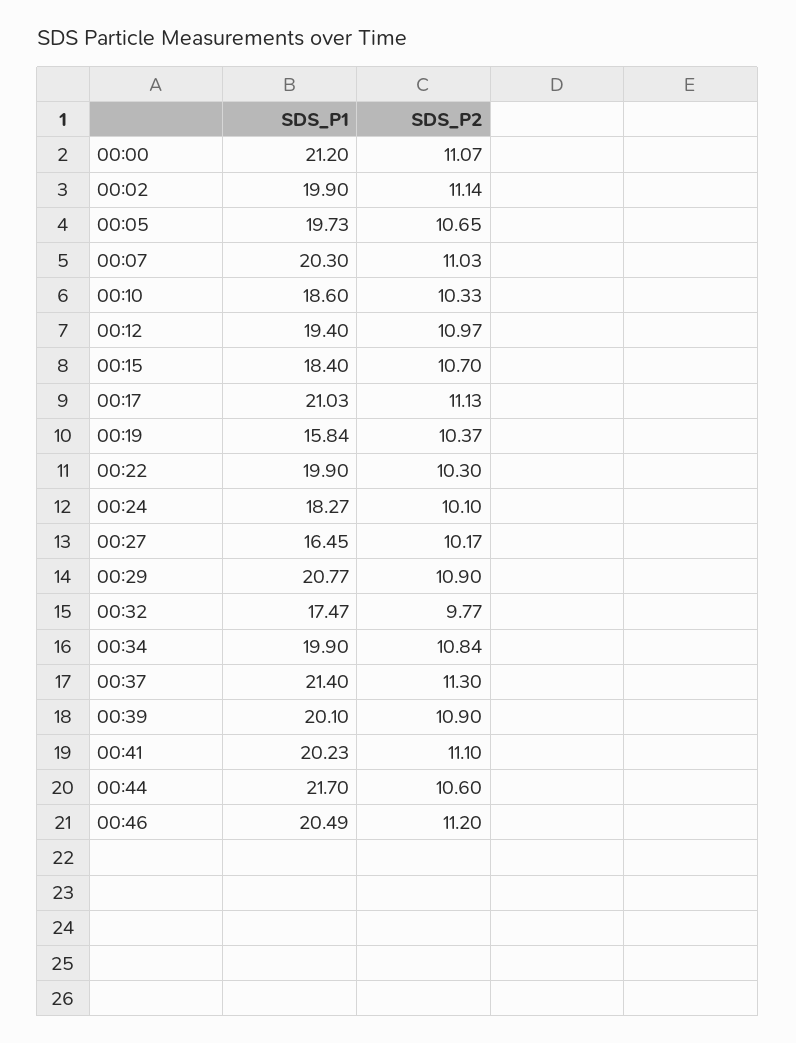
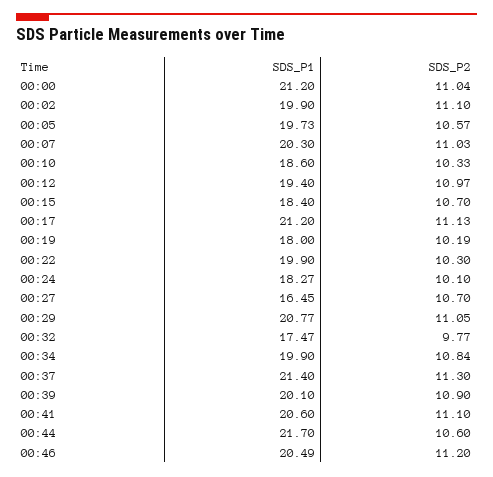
SDS_P2, 00:00: 11.07 -> 11.04
SDS_P2, 00:02: 11.14 -> 11.1
SDS_P2, 00:05: 10.65 -> 10.57
SDS_P1, 00:17: 21.03 -> 21.2
SDS_P1, 00:19: 15.84 -> 18
SDS_P2, 00:19: 10.37 -> 10.19
SDS_P2, 00:27: 10.17 -> 10.7
SDS_P2, 00:29: 10.9 -> 11.05
SDS_P1, 00:41: 20.23 -> 20.6

